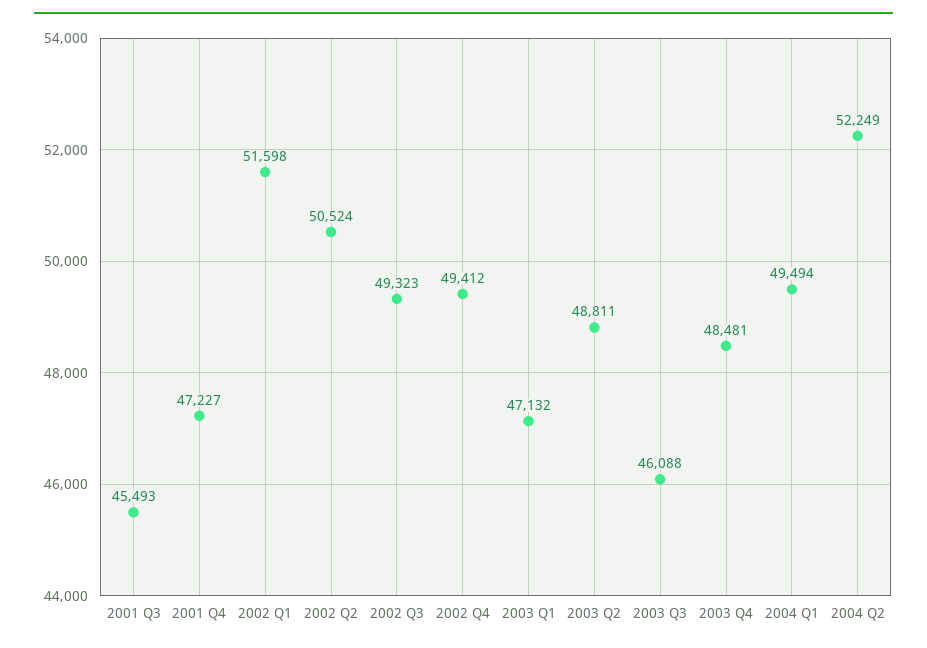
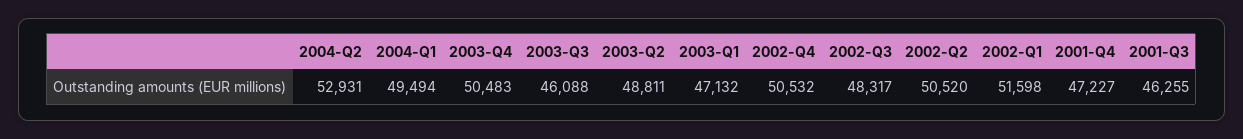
2001 Q3: 45493 -> 46255
2002 Q2: 50524 -> 50520
2002 Q3: 49323 -> 48317
2002 Q4: 49412 -> 50532
2003 Q4: 48481 -> 50483
2004 Q2: 52249 -> 52931

